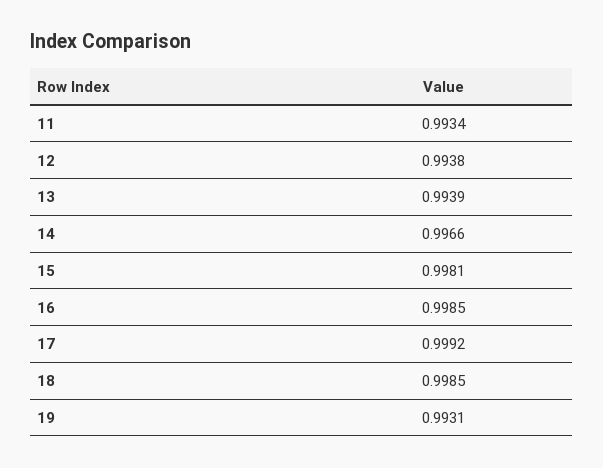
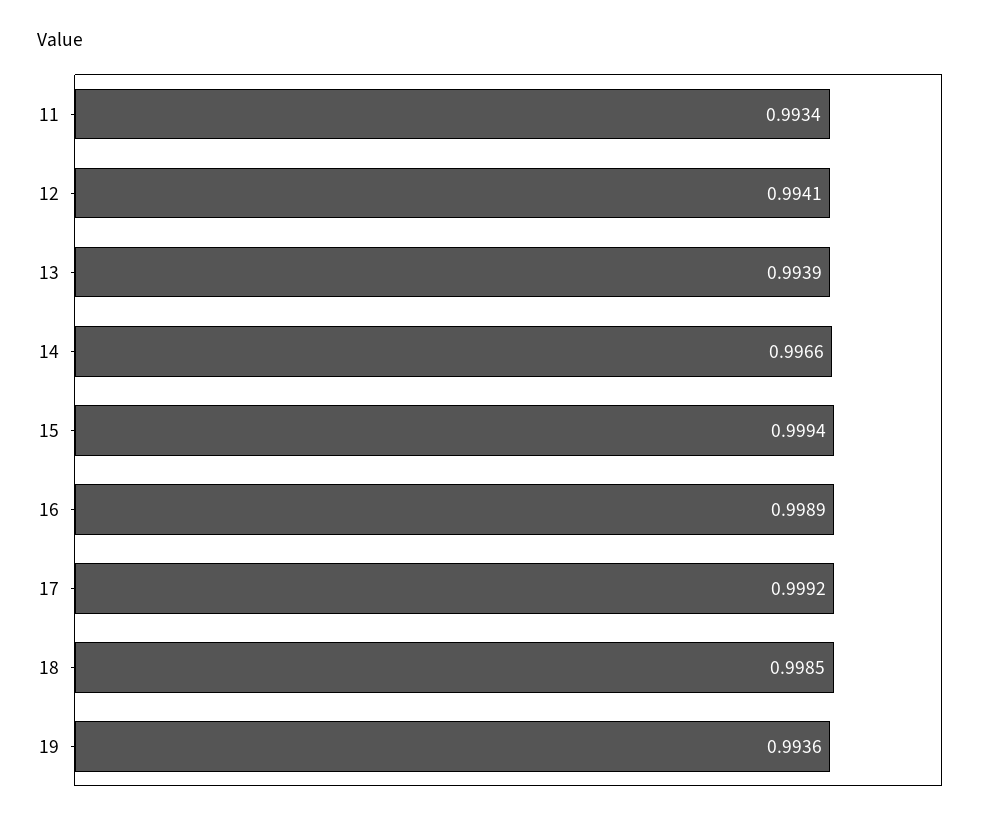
12: 0.9938 -> 0.9941
15: 0.9981 -> 0.9994
16: 0.9985 -> 0.9989
19: 0.9931 -> 0.9936

